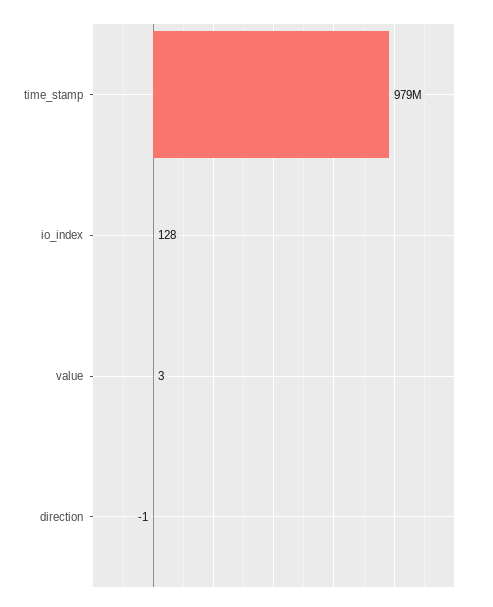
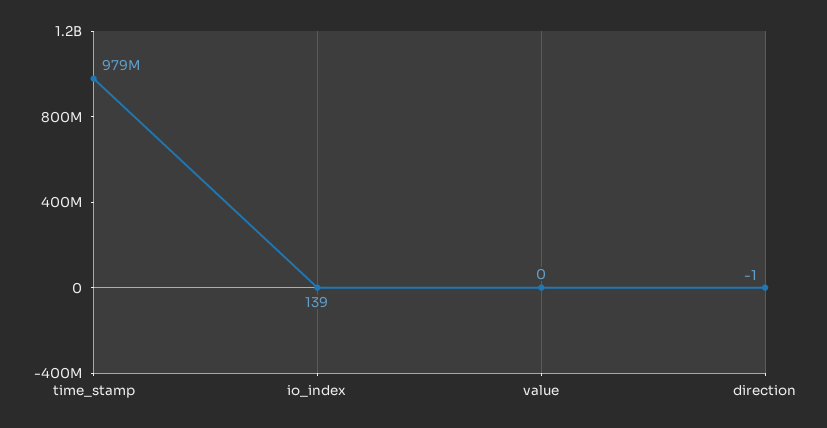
io_index: 128 -> 139
value: 3 -> 0

